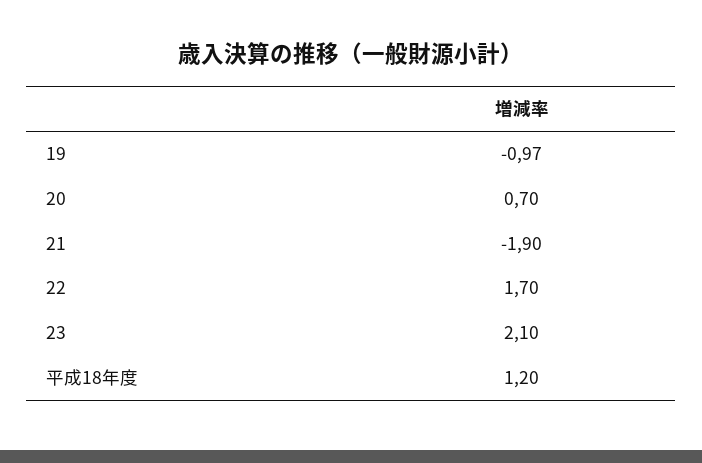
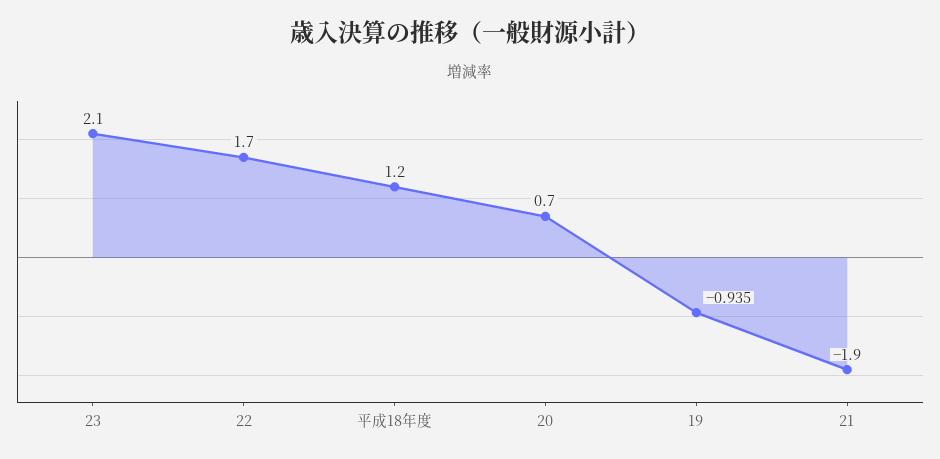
19: -0.97 -> -0.935

